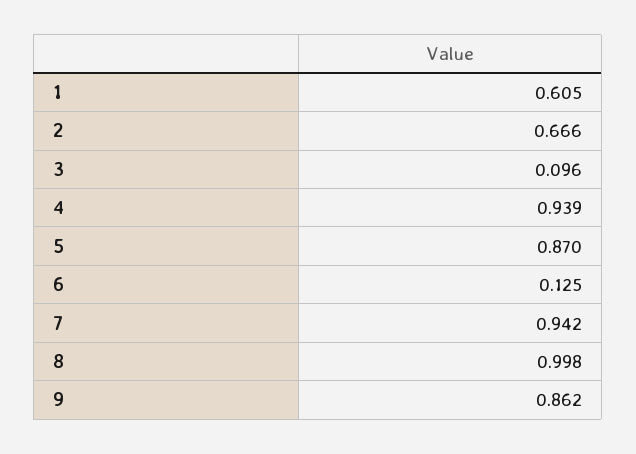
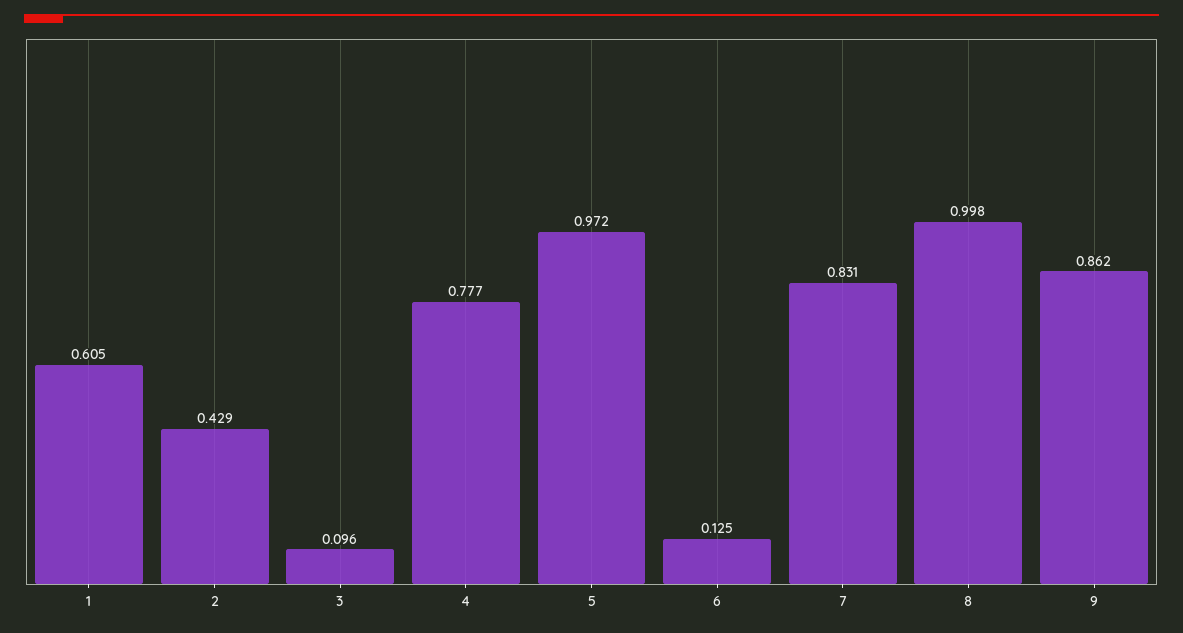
2: 0.666 -> 0.429
4: 0.939 -> 0.777
5: 0.87 -> 0.972
7: 0.942 -> 0.831

